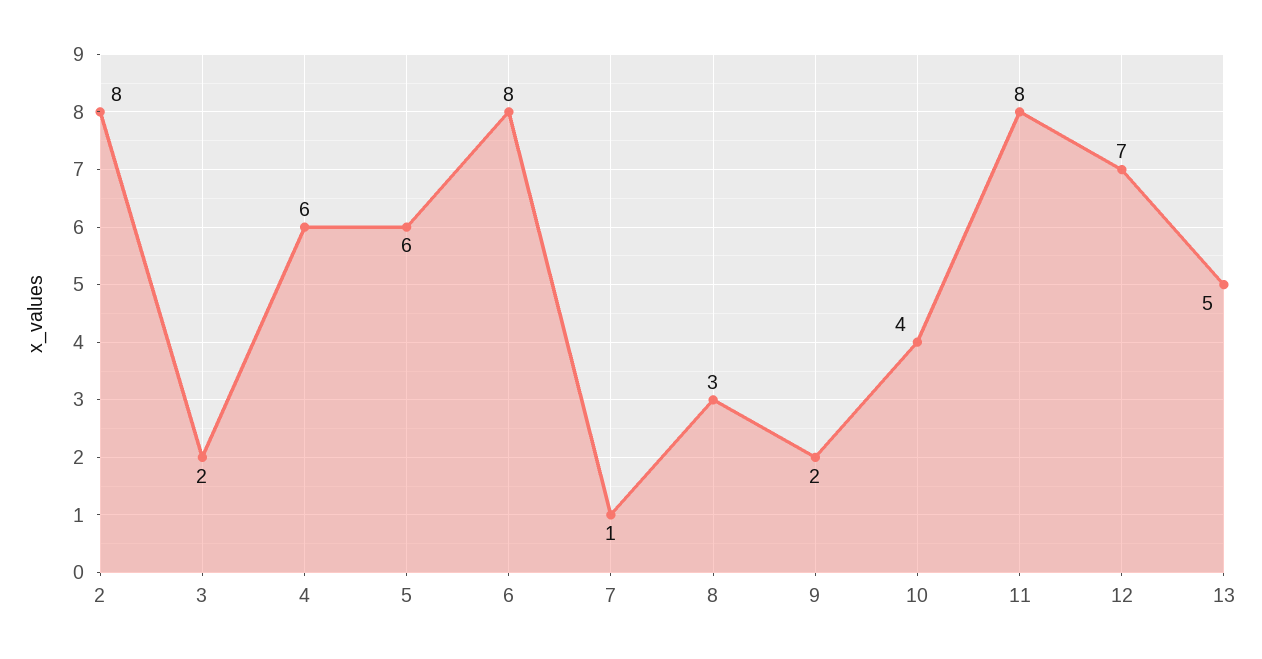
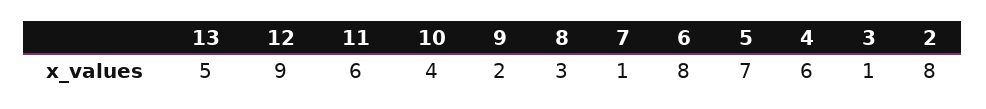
3: 2 -> 1
5: 6 -> 7
11: 8 -> 6
12: 7 -> 9

